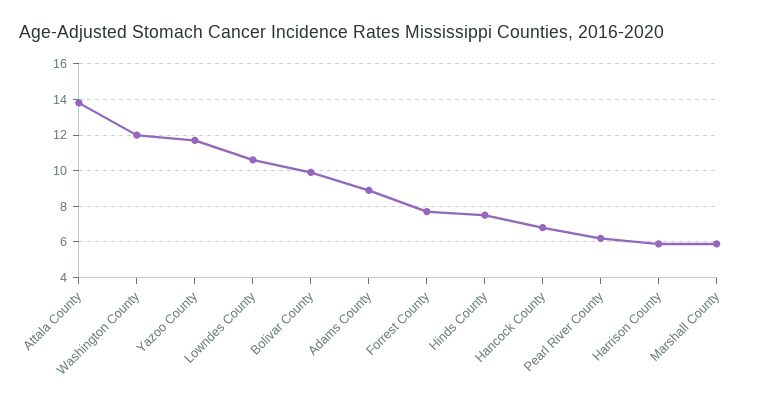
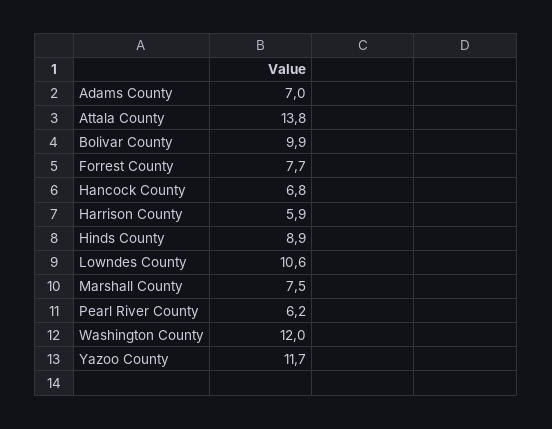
Adams County: 9 -> 7
Hinds County: 7.5 -> 8.9
Marshall County: 6 -> 7.5

